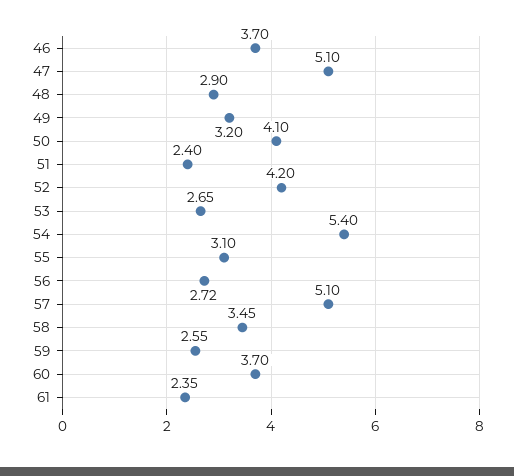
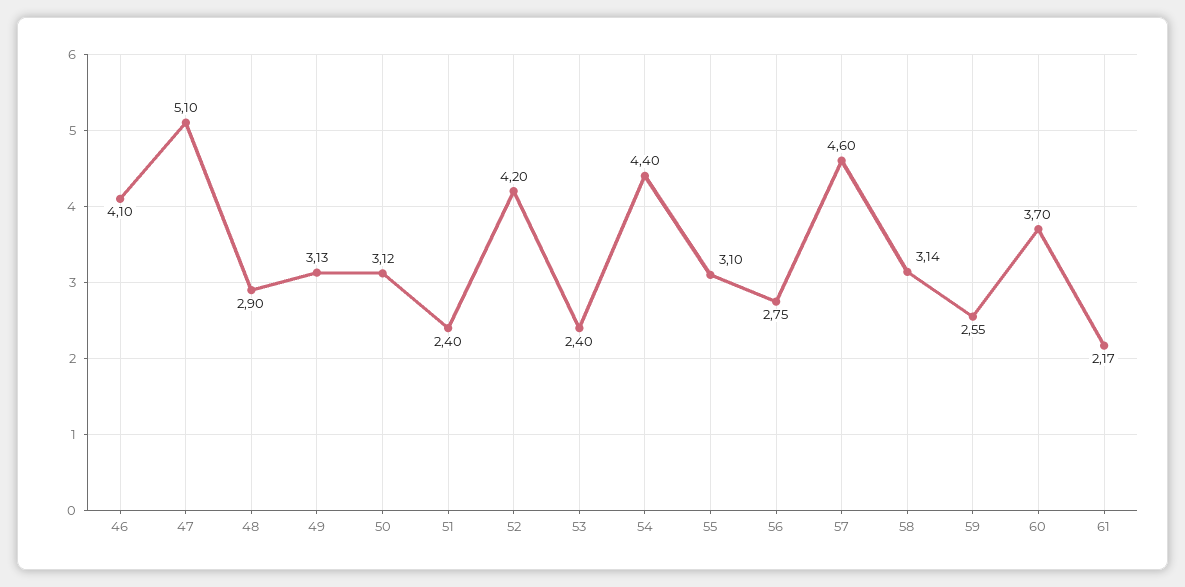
46: 3.7 -> 4.1
49: 3.2 -> 3.13
50: 4.1 -> 3.12
53: 2.65 -> 2.4
54: 5.4 -> 4.4
56: 2.72 -> 2.75
57: 5.1 -> 4.6
58: 3.45 -> 3.14
61: 2.35 -> 2.17

